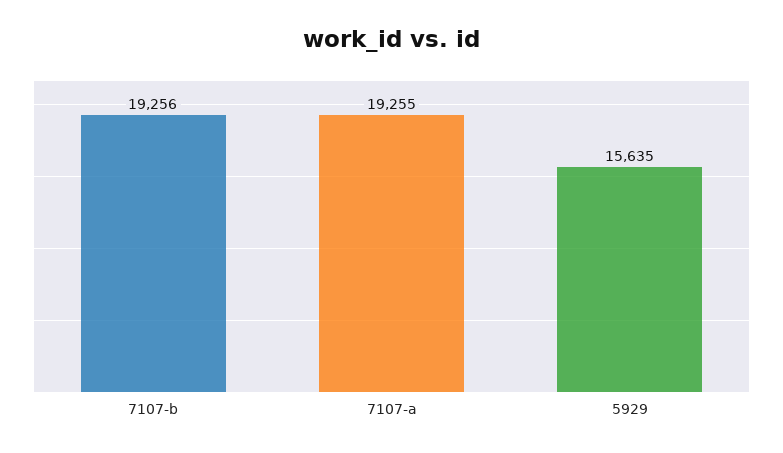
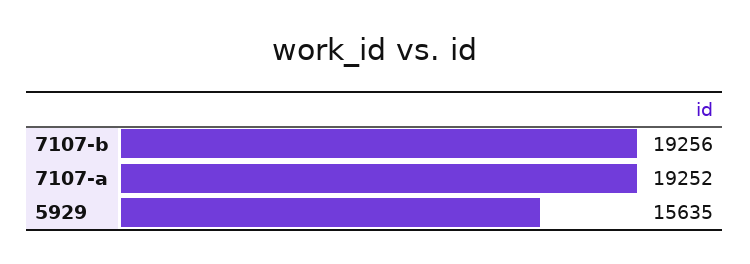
7107-a: 19255 -> 19252

